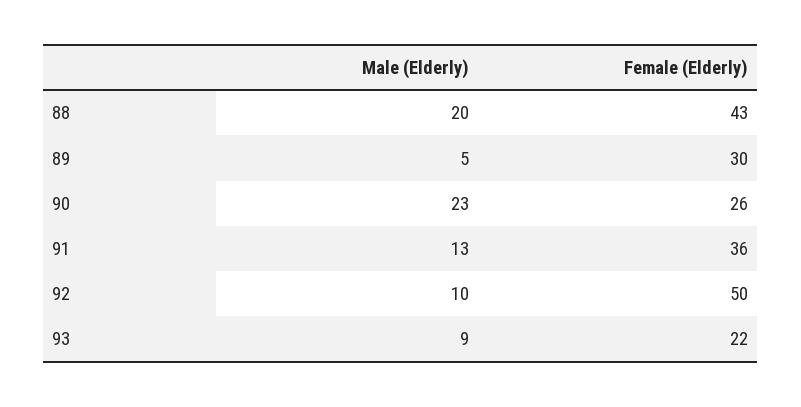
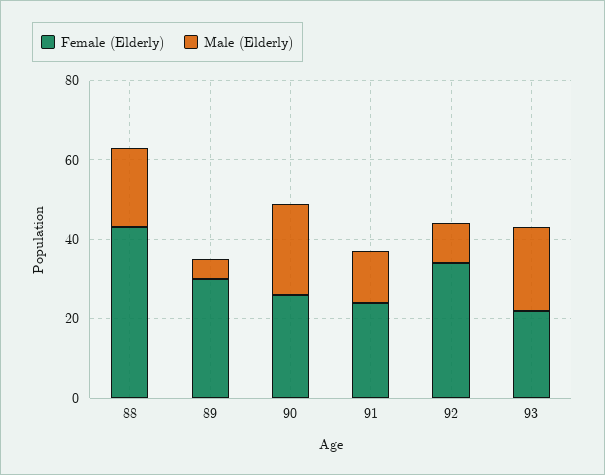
Female (Elderly), 91: 36 -> 25
Female (Elderly), 92: 50 -> 35
Male (Elderly), 93: 9 -> 20

